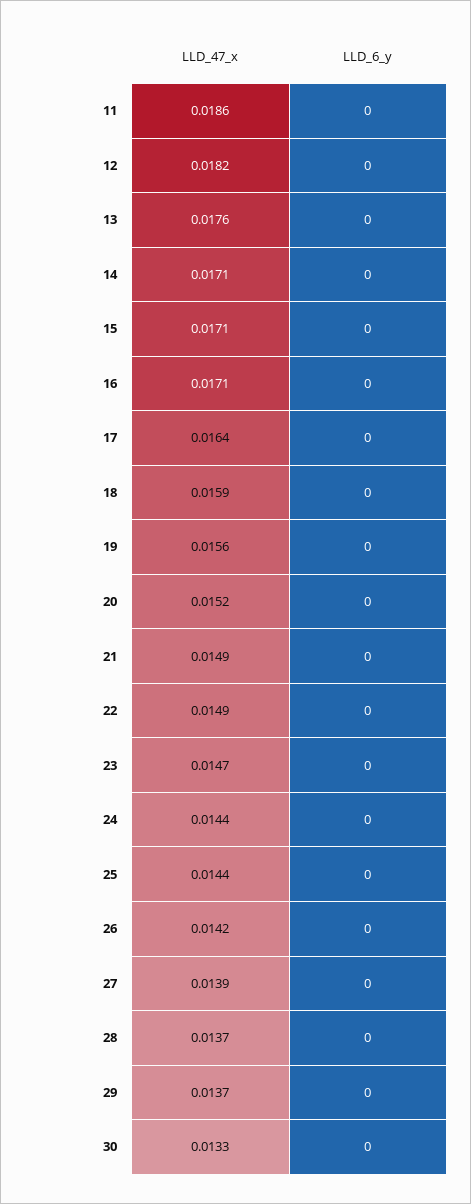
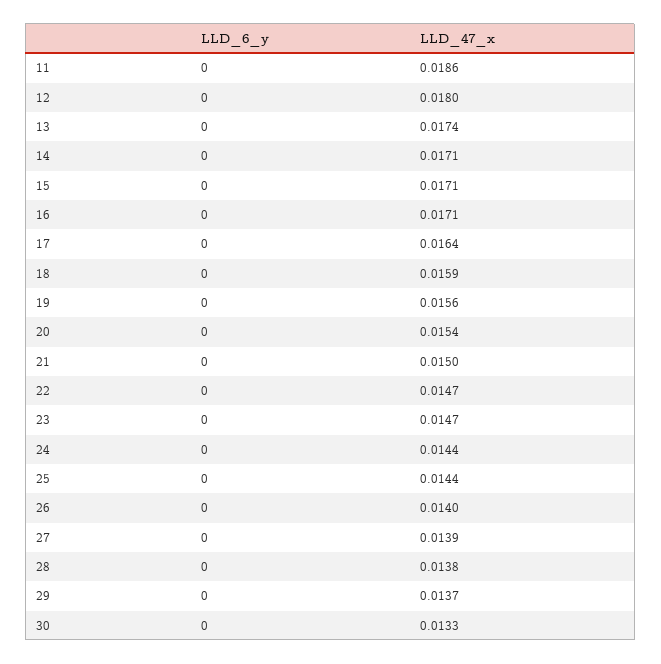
LLD_47_x, 12: 0.0182 -> 0.018
LLD_47_x, 13: 0.0176 -> 0.0174
LLD_47_x, 20: 0.0152 -> 0.0154
LLD_47_x, 21: 0.0149 -> 0.015
LLD_47_x, 22: 0.0149 -> 0.0147
LLD_47_x, 26: 0.0142 -> 0.014
LLD_47_x, 28: 0.0137 -> 0.0138

